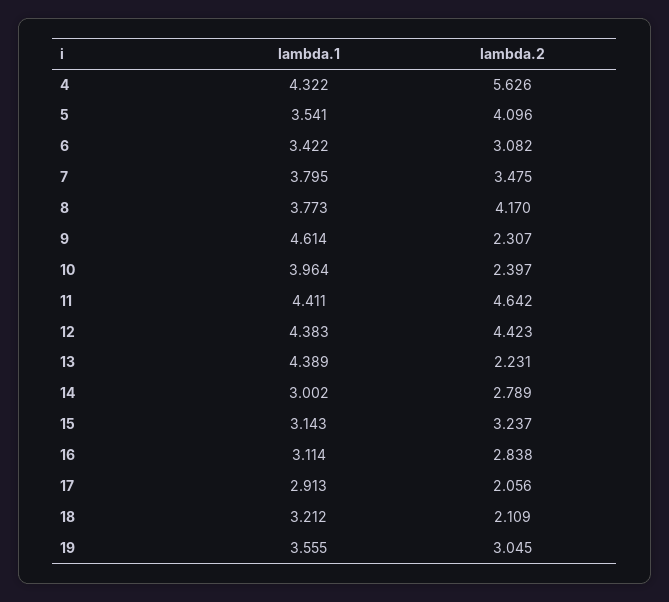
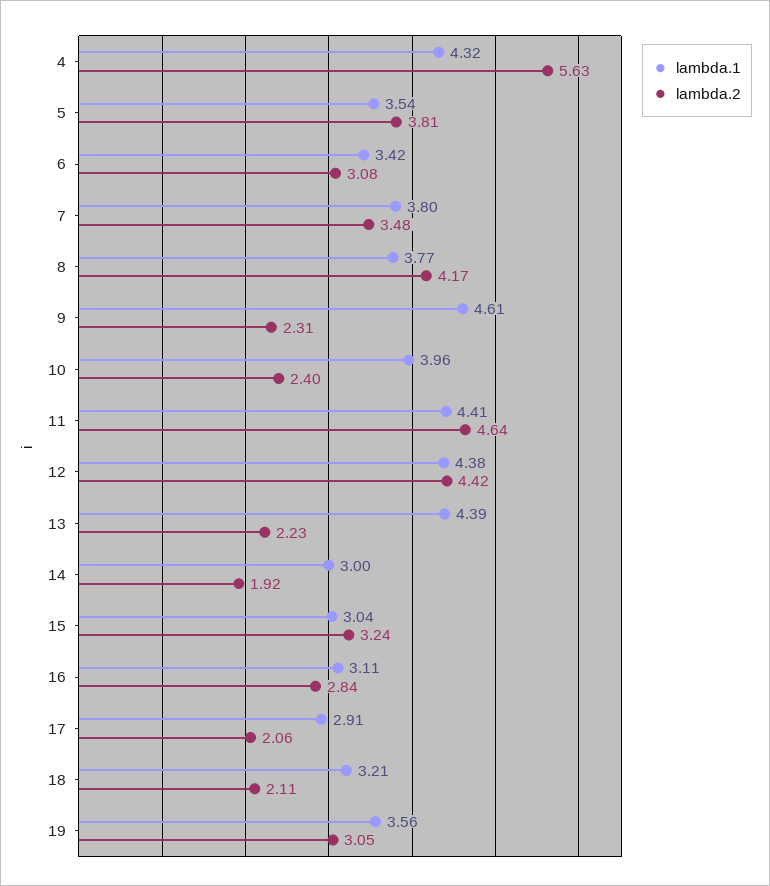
lambda.2, 5: 4.096 -> 3.81
lambda.2, 14: 2.789 -> 1.92
lambda.1, 15: 3.143 -> 3.04

